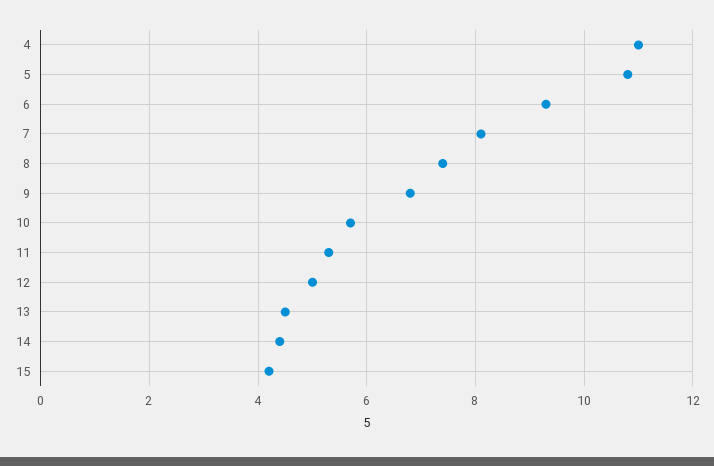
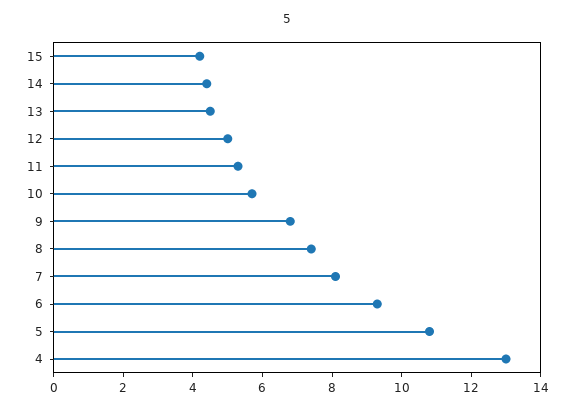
4: 11 -> 13

